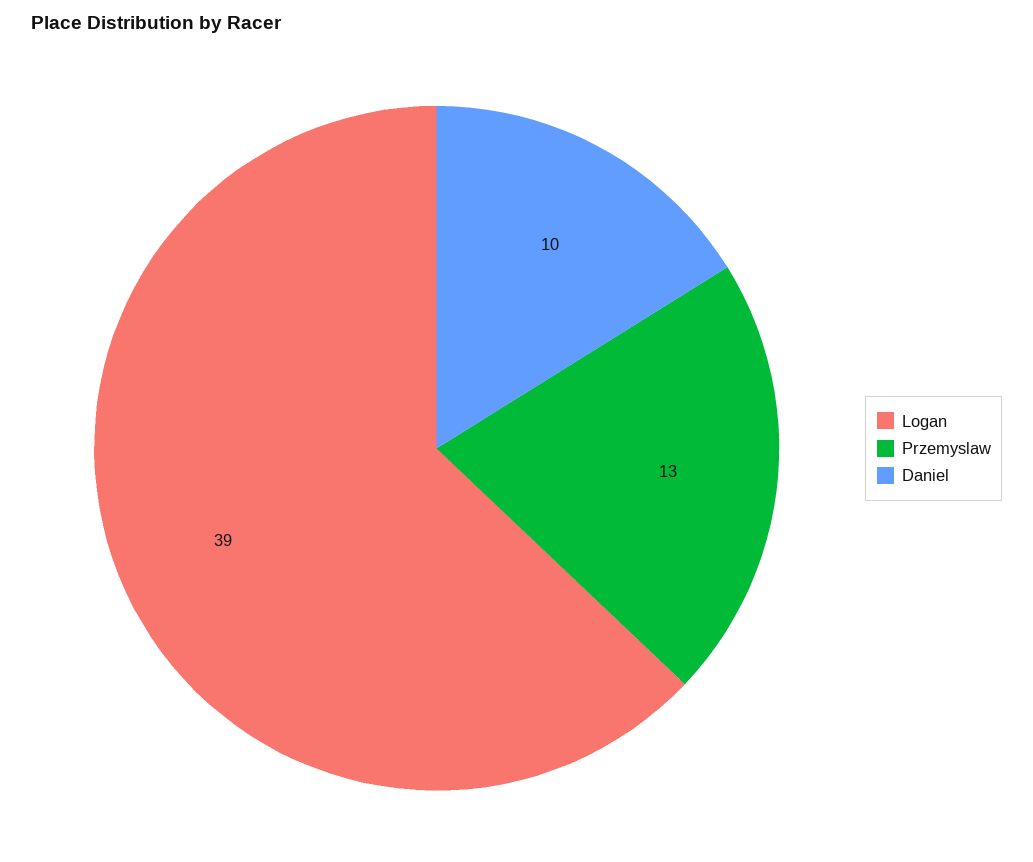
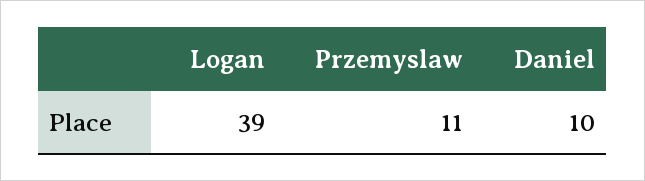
Przemyslaw: 13 -> 11

